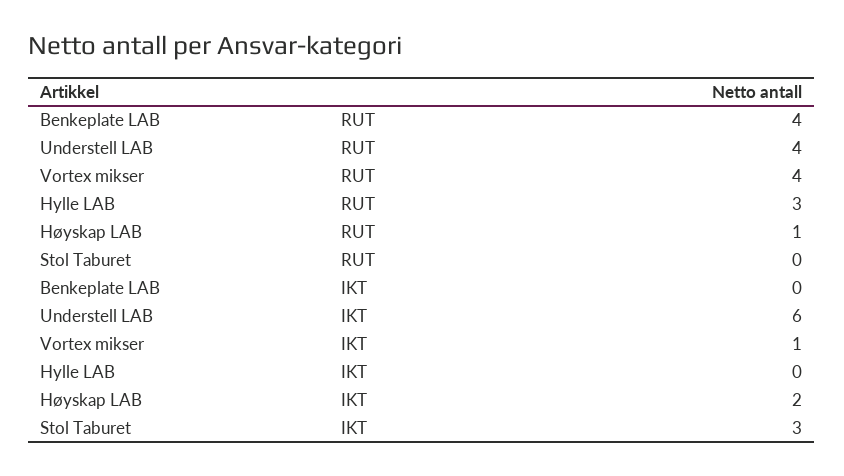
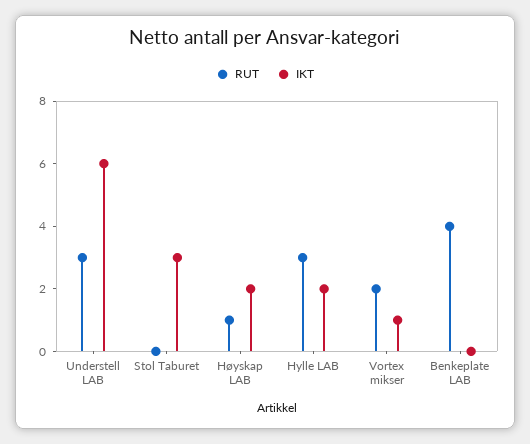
RUT, Understell LAB: 4 -> 3
RUT, Vortex mikser: 4 -> 2
IKT, Hylle LAB: 0 -> 2

